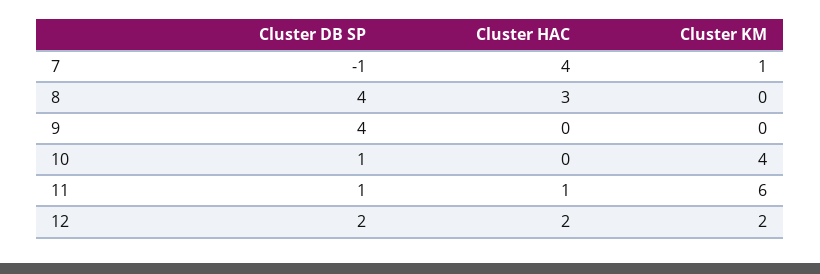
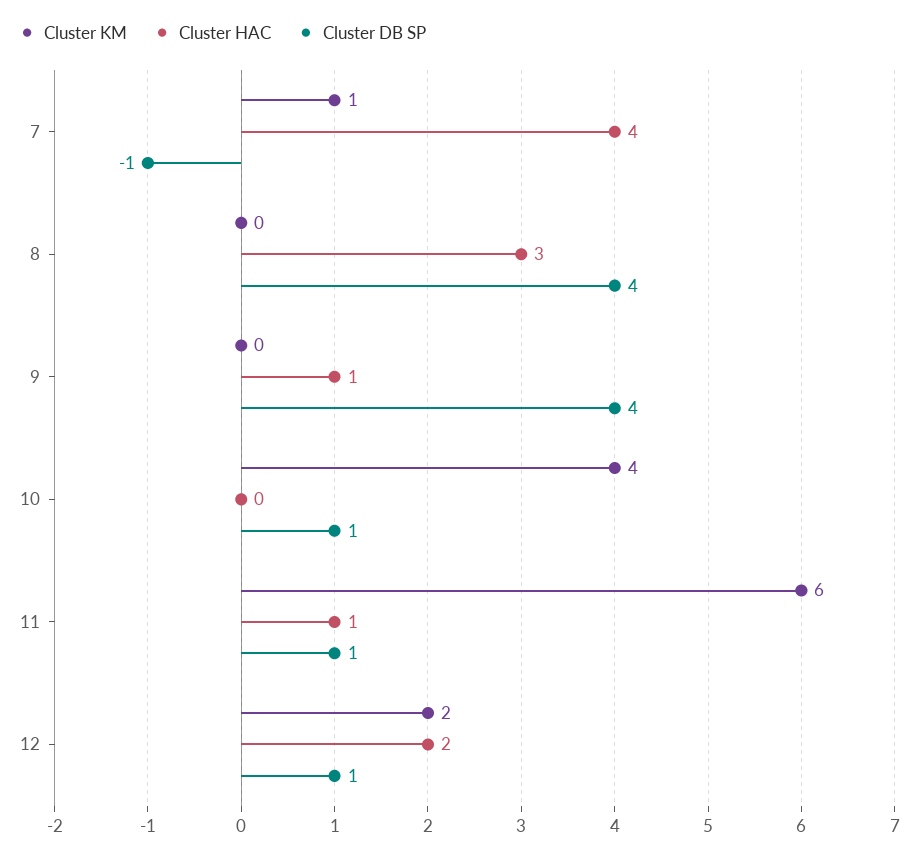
Cluster HAC, 9: 0 -> 1
Cluster DB SP, 12: 2 -> 1

